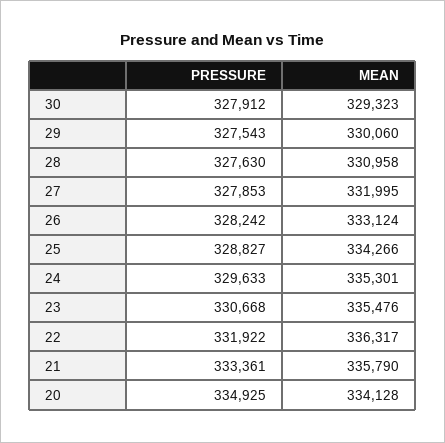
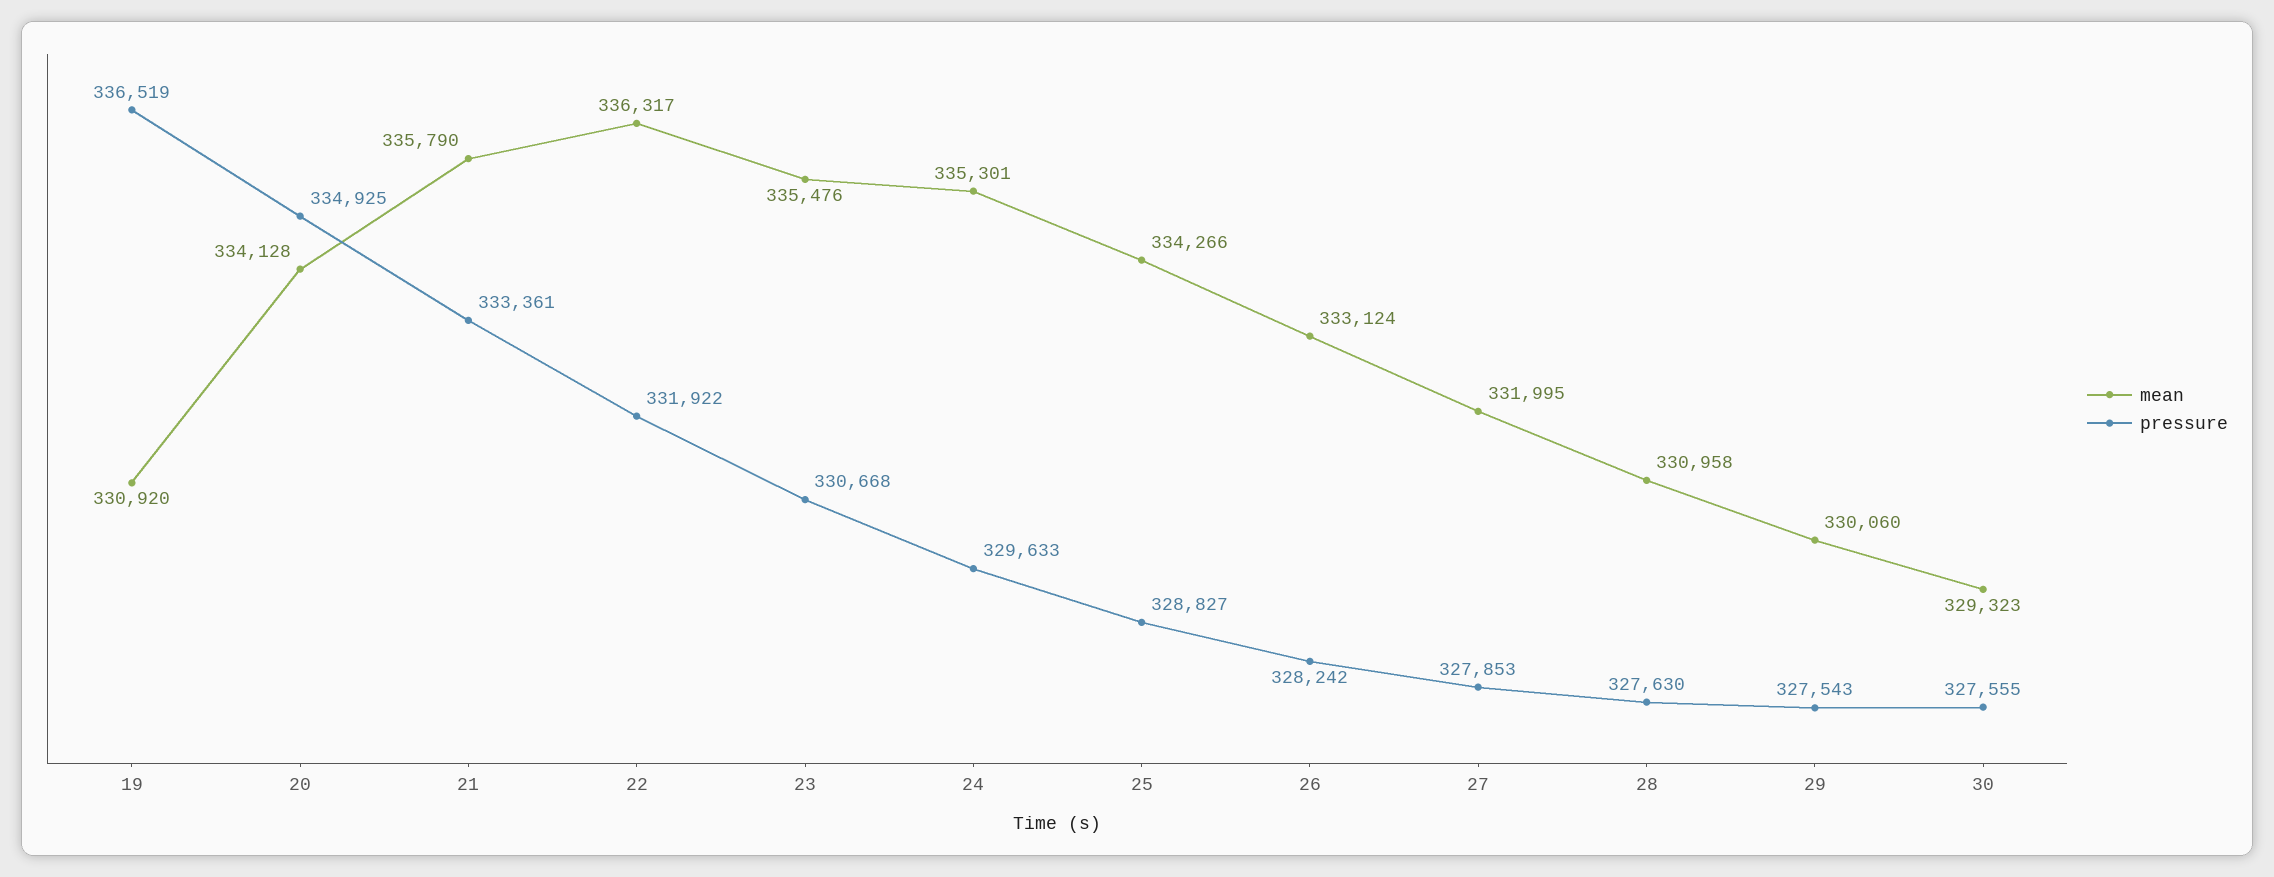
PRESSURE, 30: 327912 -> 327555
MEAN, 19: none -> 330920
PRESSURE, 19: none -> 336519

